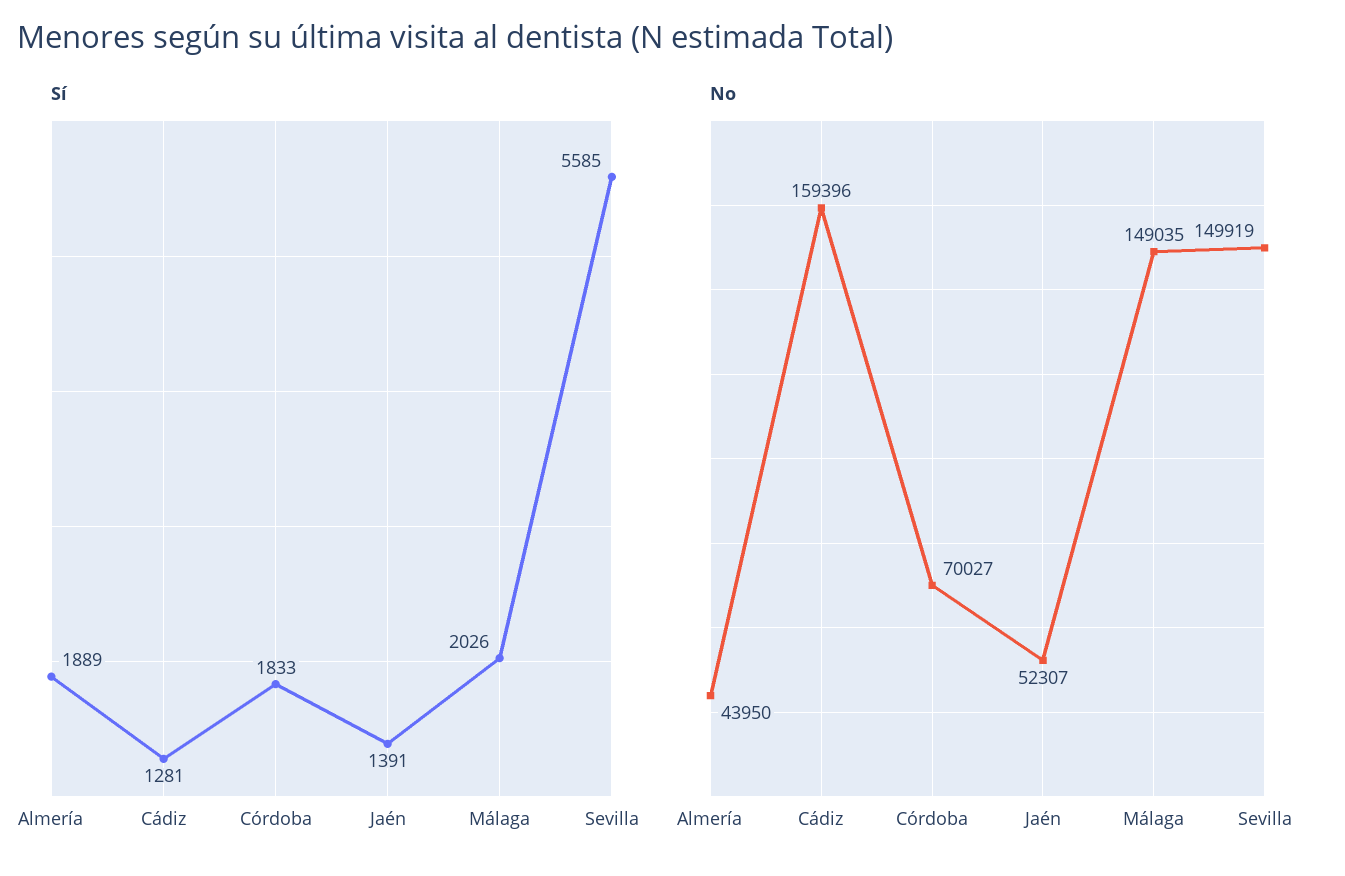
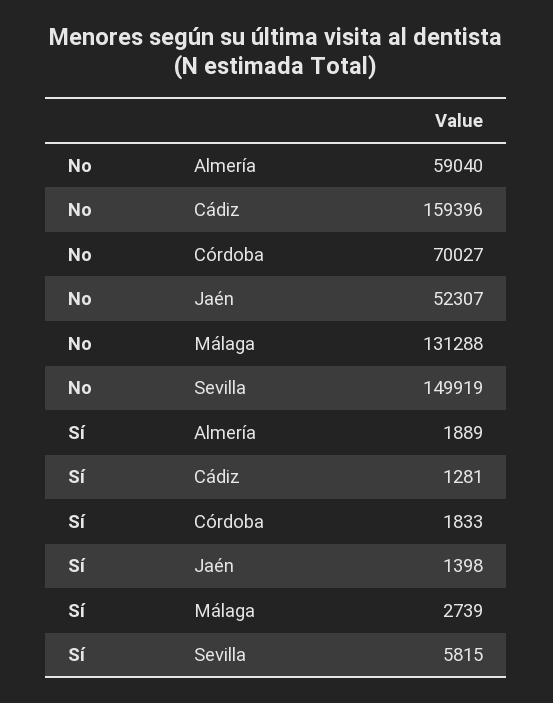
Sí, Jaén: 1391 -> 1398
Sí, Málaga: 2026 -> 2739
Sí, Sevilla: 5585 -> 5815
No, Almería: 43950 -> 59040
No, Málaga: 149035 -> 131288

